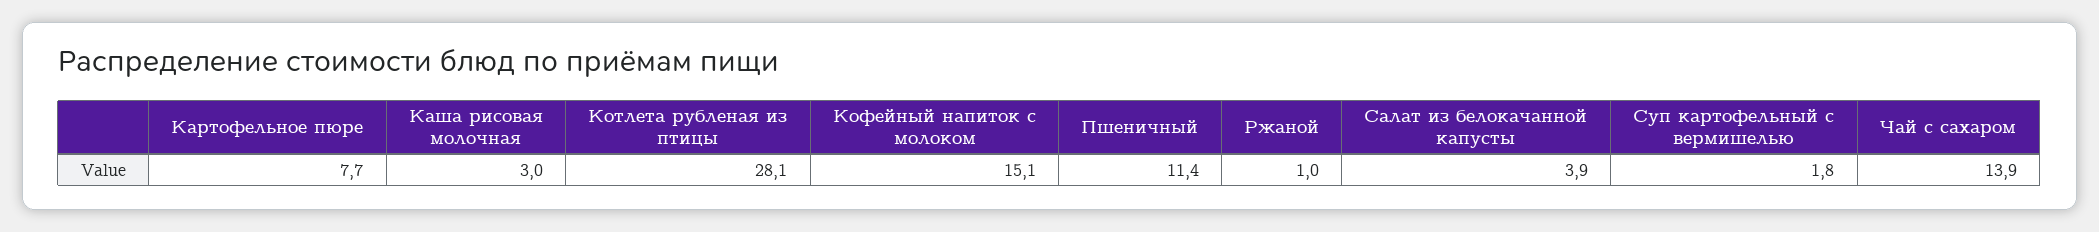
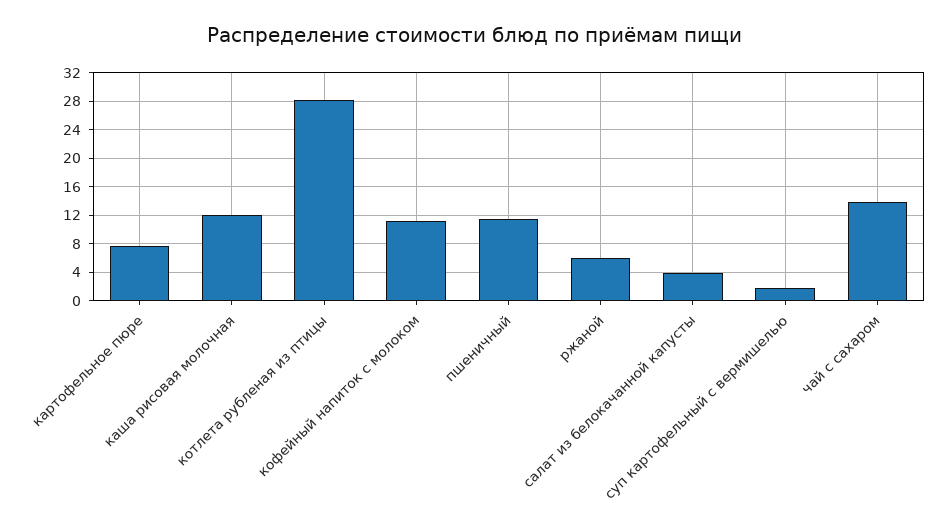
Каша рисовая молочная: 3 -> 12
Кофейный напиток с молоком: 15.1 -> 11
Ржаной: 1 -> 6

